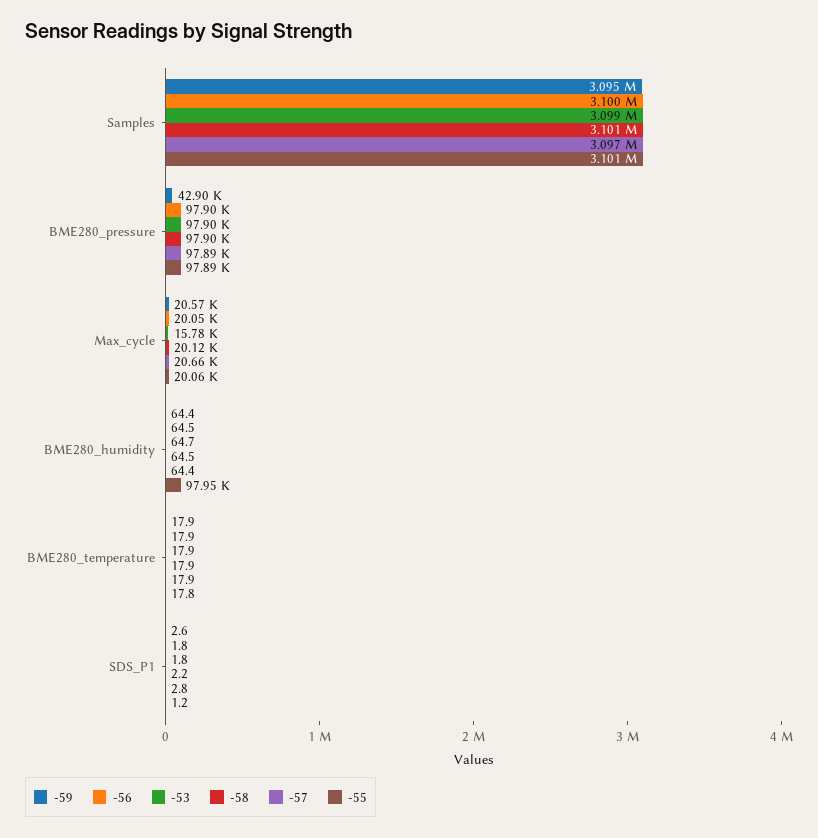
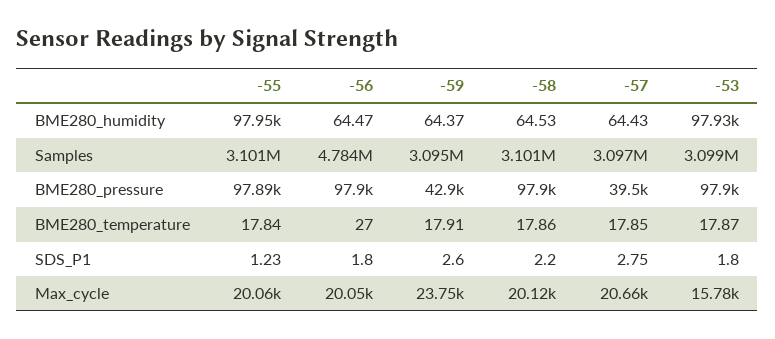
-56, Samples: 3100000 -> 4784000
-57, BME280_pressure: 97890 -> 39500
-59, Max_cycle: 20570 -> 23750
-53, BME280_humidity: 64.7 -> 97930
-56, BME280_temperature: 17.9 -> 27

